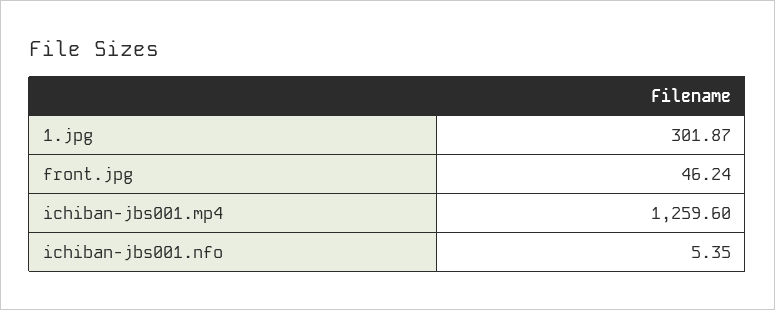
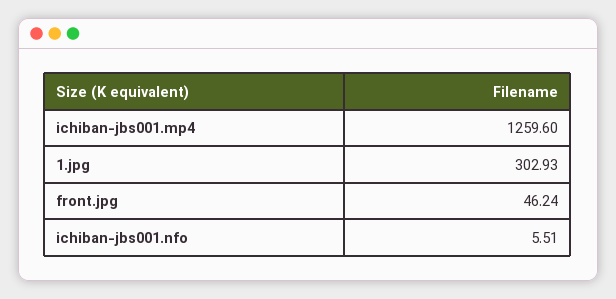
1.jpg: 301.87 -> 302.93
ichiban-jbs001.nfo: 5.35 -> 5.51

